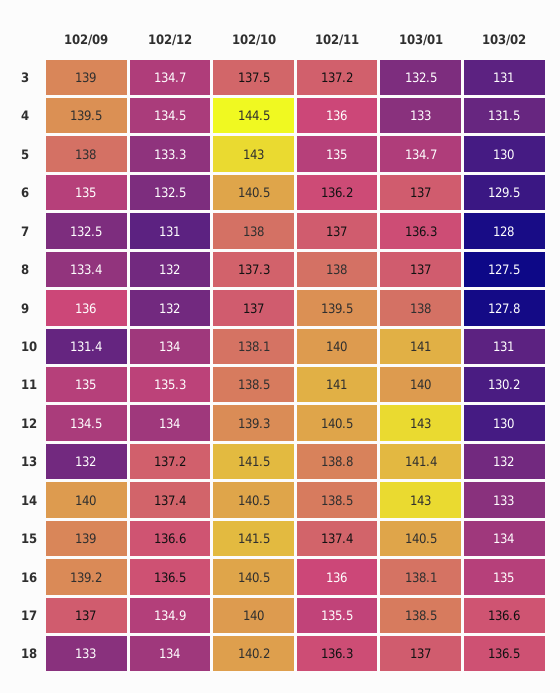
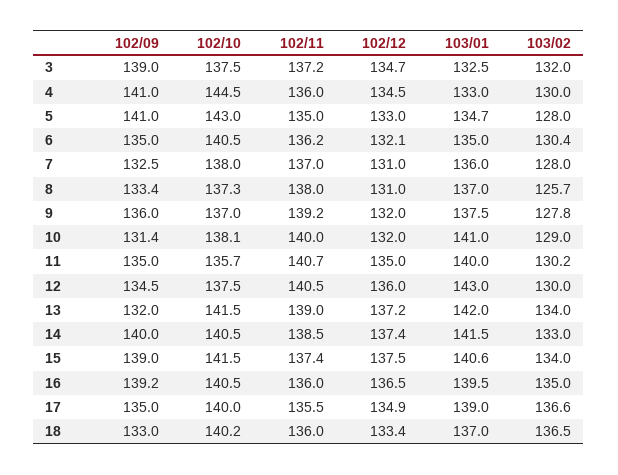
103/02, 3: 131 -> 132
102/09, 4: 139.5 -> 141
103/02, 4: 131.5 -> 130
102/09, 5: 138 -> 141
102/12, 5: 133.3 -> 133
103/02, 5: 130 -> 128
102/12, 6: 132.5 -> 132.1
103/01, 6: 137 -> 135
103/02, 6: 129.5 -> 130.4
103/01, 7: 136.3 -> 136
102/12, 8: 132 -> 131
103/02, 8: 127.5 -> 125.7
102/11, 9: 139.5 -> 139.2
103/01, 9: 138 -> 137.5
102/12, 10: 134 -> 132
103/02, 10: 131 -> 129
102/12, 11: 135.3 -> 135
102/10, 11: 138.5 -> 135.7
102/11, 11: 141 -> 140.7
102/12, 12: 134 -> 136
102/10, 12: 139.3 -> 137.5
102/11, 13: 138.8 -> 139
103/01, 13: 141.4 -> 142
103/02, 13: 132 -> 134
103/01, 14: 143 -> 141.5
102/12, 15: 136.6 -> 137.5
103/01, 15: 140.5 -> 140.6
103/01, 16: 138.1 -> 139.5
102/09, 17: 137 -> 135
103/01, 17: 138.5 -> 139
102/12, 18: 134 -> 133.4
102/11, 18: 136.3 -> 136

